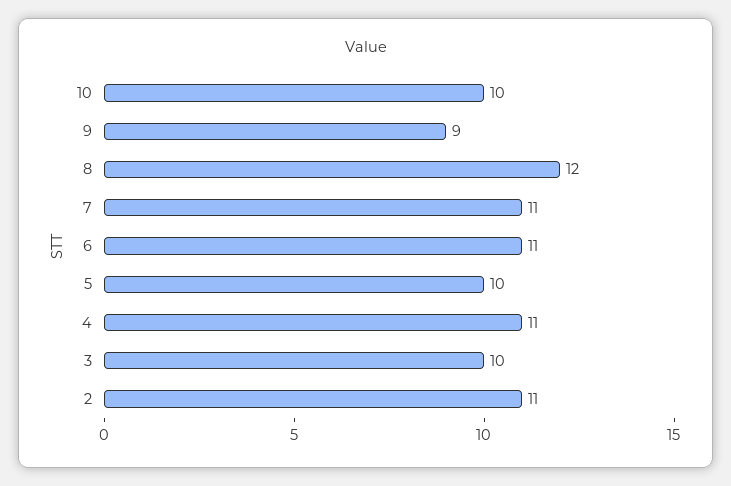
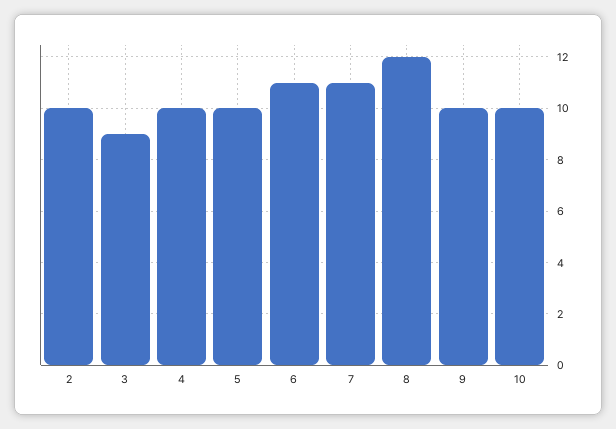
9: 9 -> 10
4: 11 -> 10
3: 10 -> 9
2: 11 -> 10

